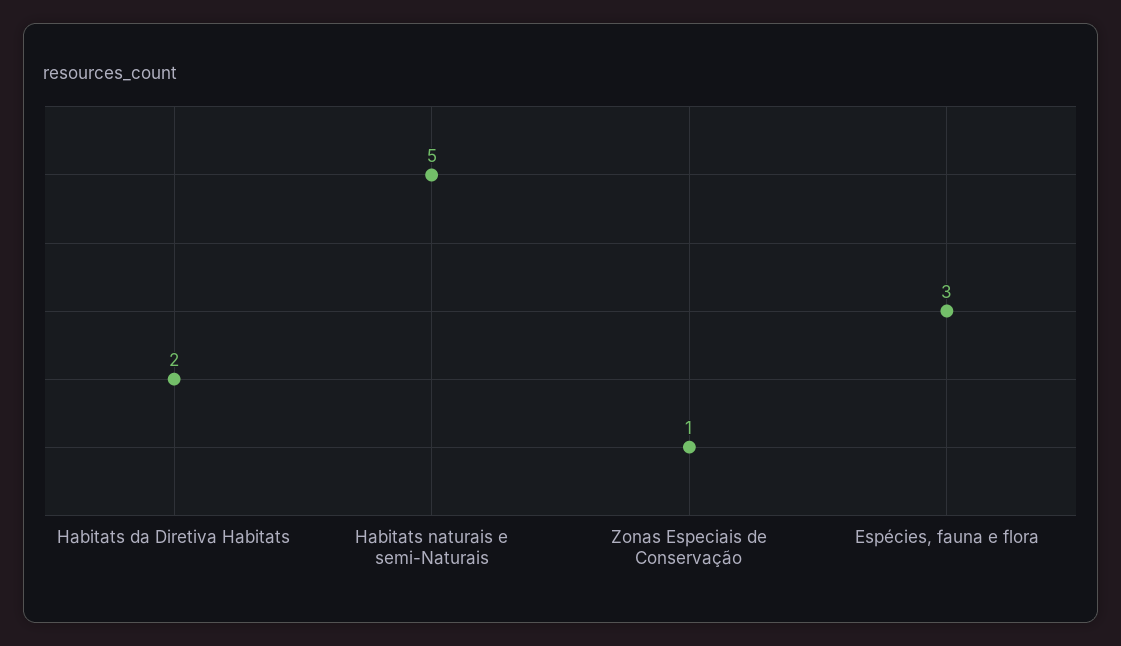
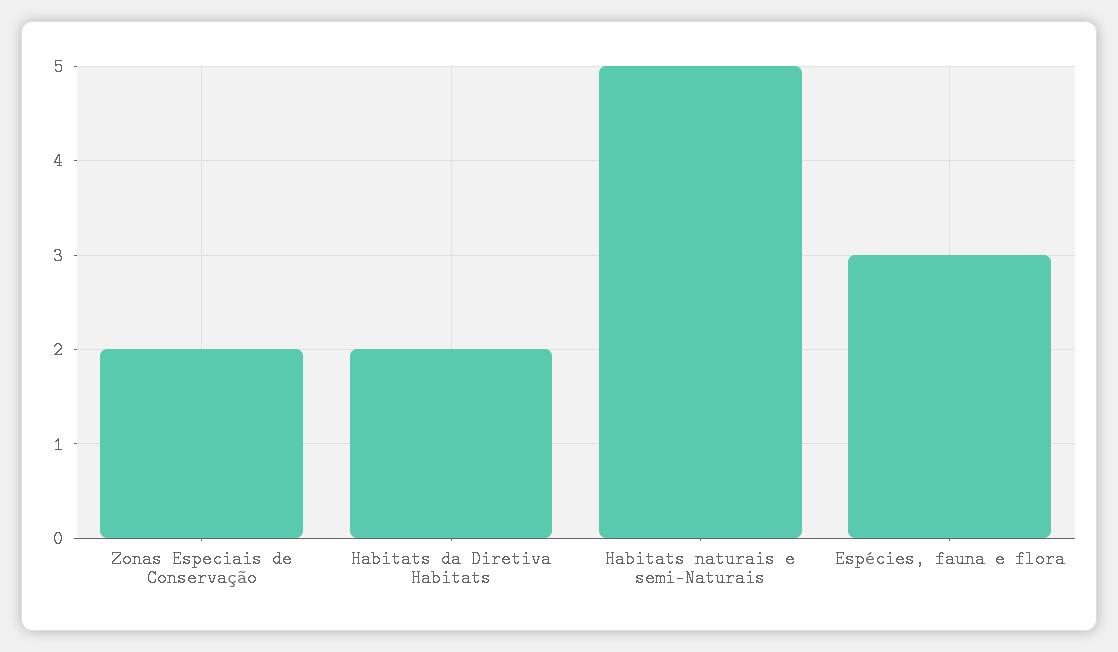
Zonas Especiais de Conservação: 1 -> 2

